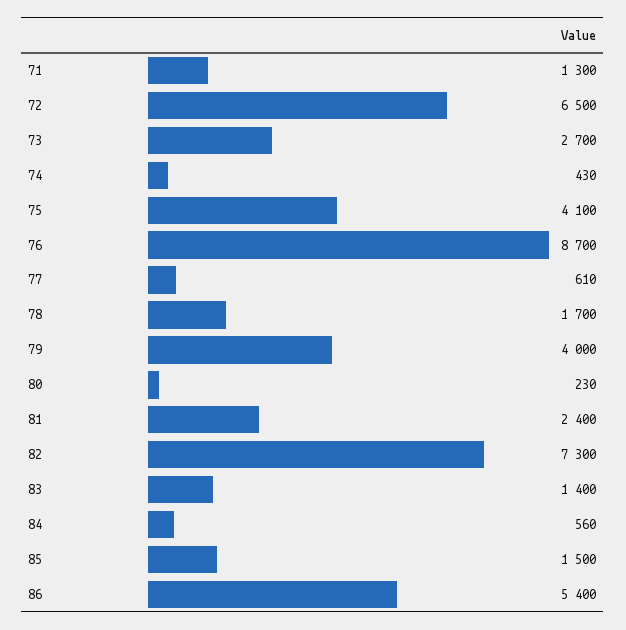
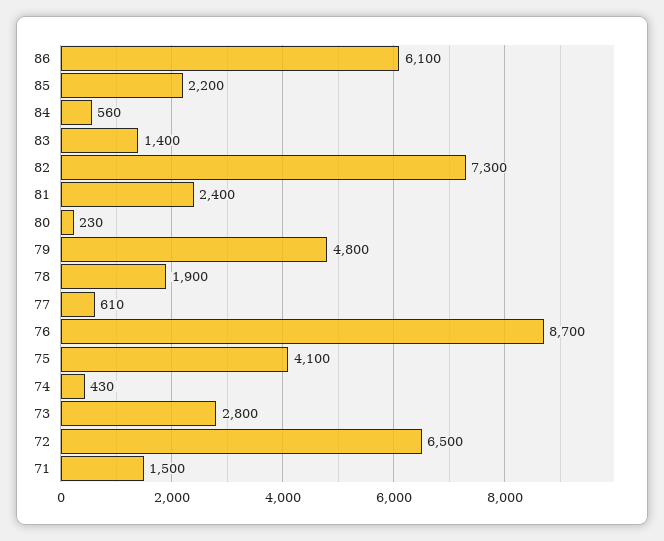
71: 1300 -> 1500
73: 2700 -> 2800
78: 1700 -> 1900
79: 4000 -> 4800
85: 1500 -> 2200
86: 5400 -> 6100

